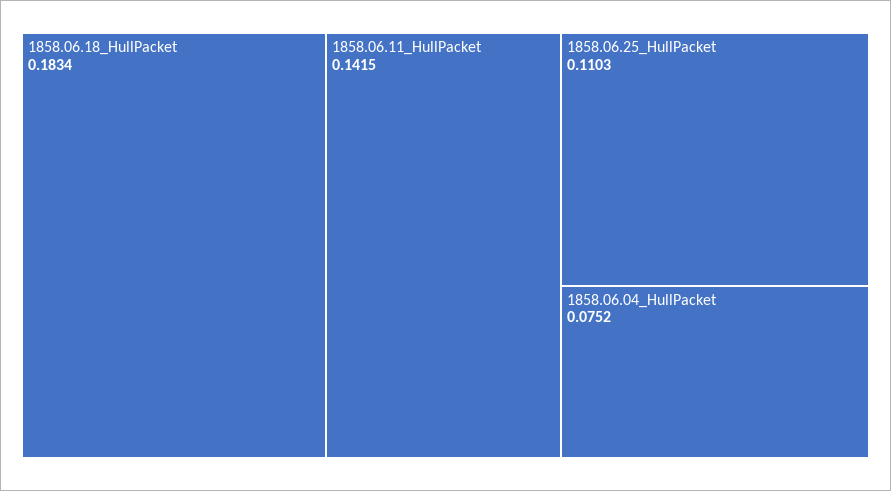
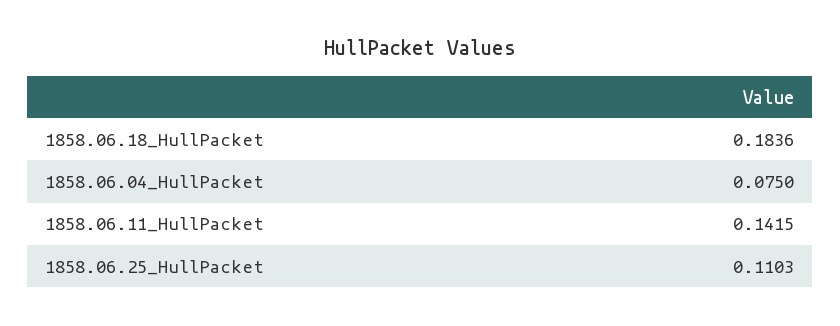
1858.06.18_HullPacket: 0.1834 -> 0.1836
1858.06.04_HullPacket: 0.0752 -> 0.075

